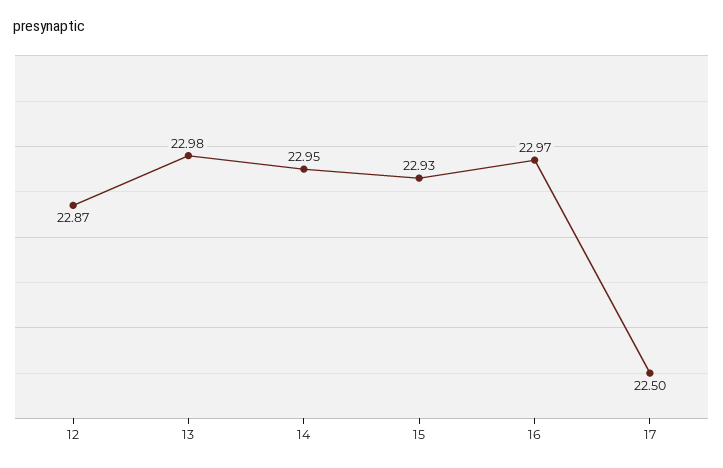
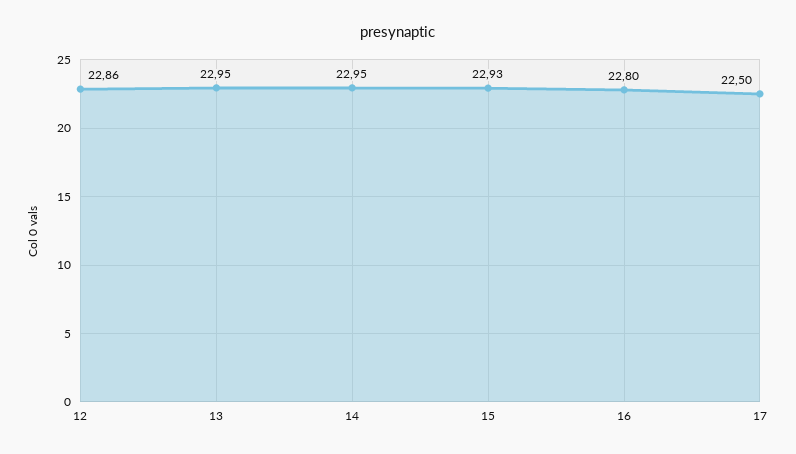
12: 22.87 -> 22.86
13: 22.98 -> 22.95
16: 22.97 -> 22.8

